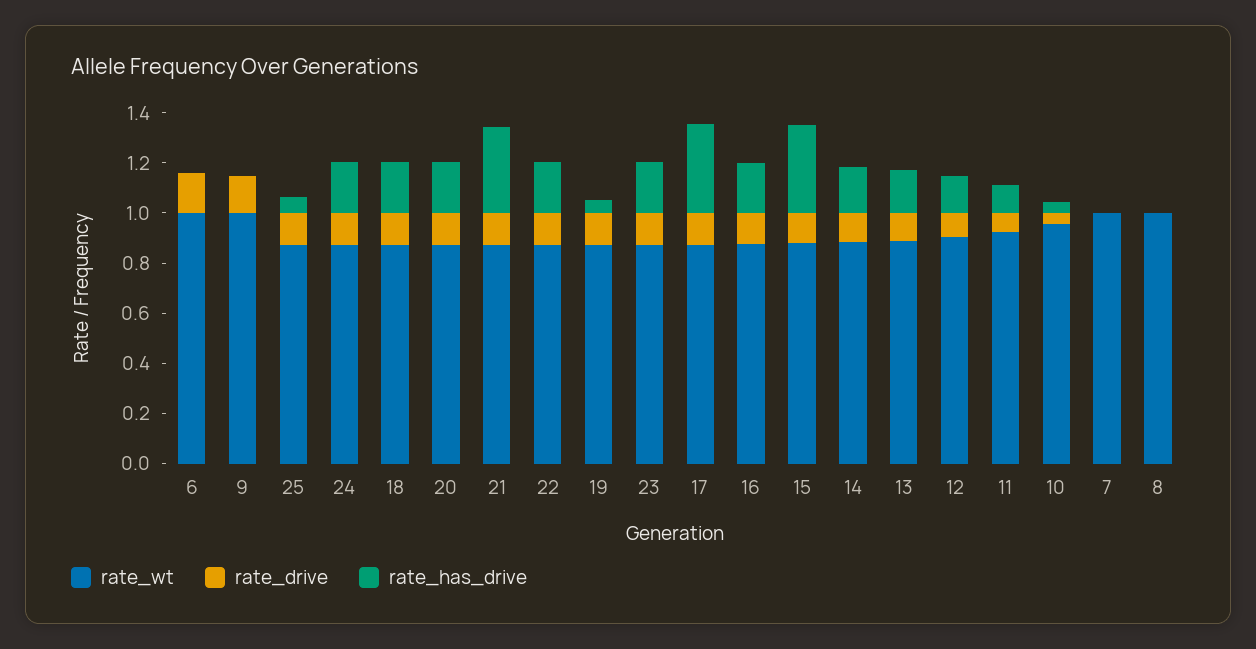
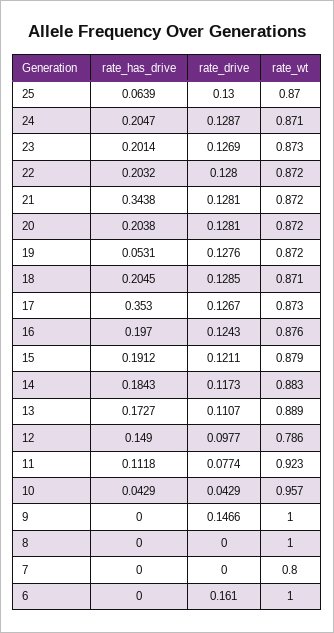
rate_has_drive, 15: 0.35 -> 0.1912
rate_wt, 12: 0.9 -> 0.786
rate_wt, 7: 1 -> 0.8

